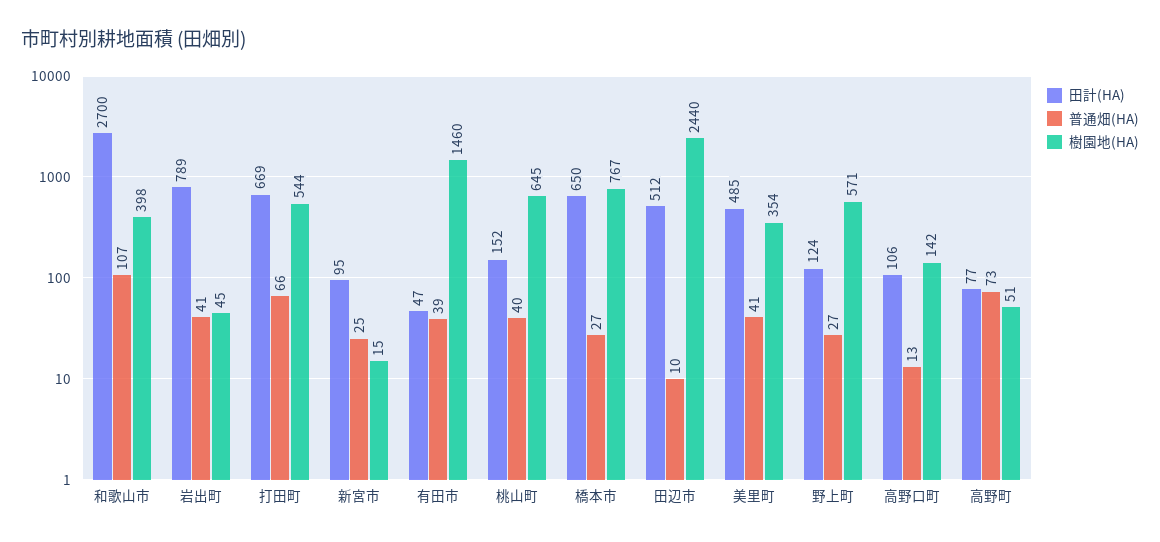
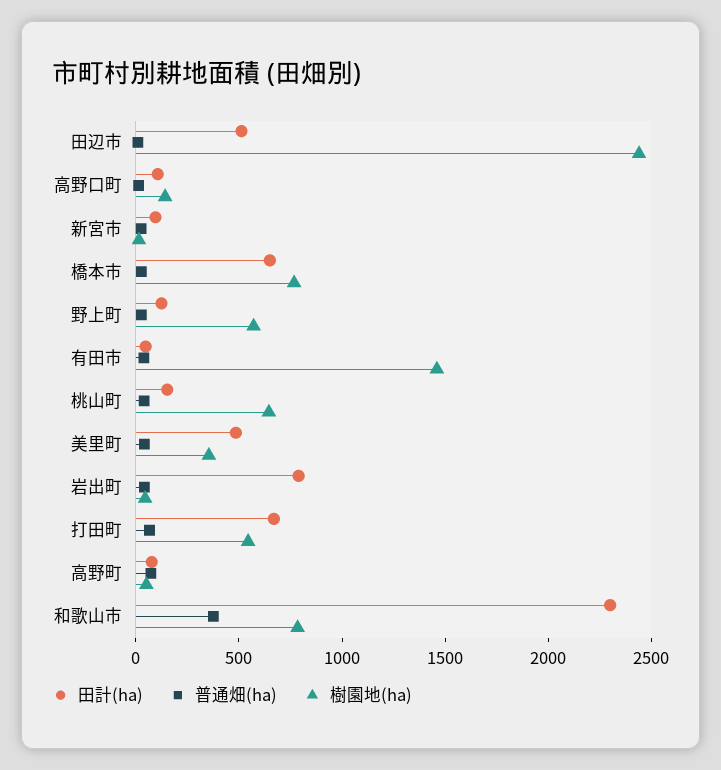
田計(HA), 和歌山市: 2700 -> 2300
普通畑(HA), 和歌山市: 107 -> 400
樹園地(HA), 和歌山市: 398 -> 800

